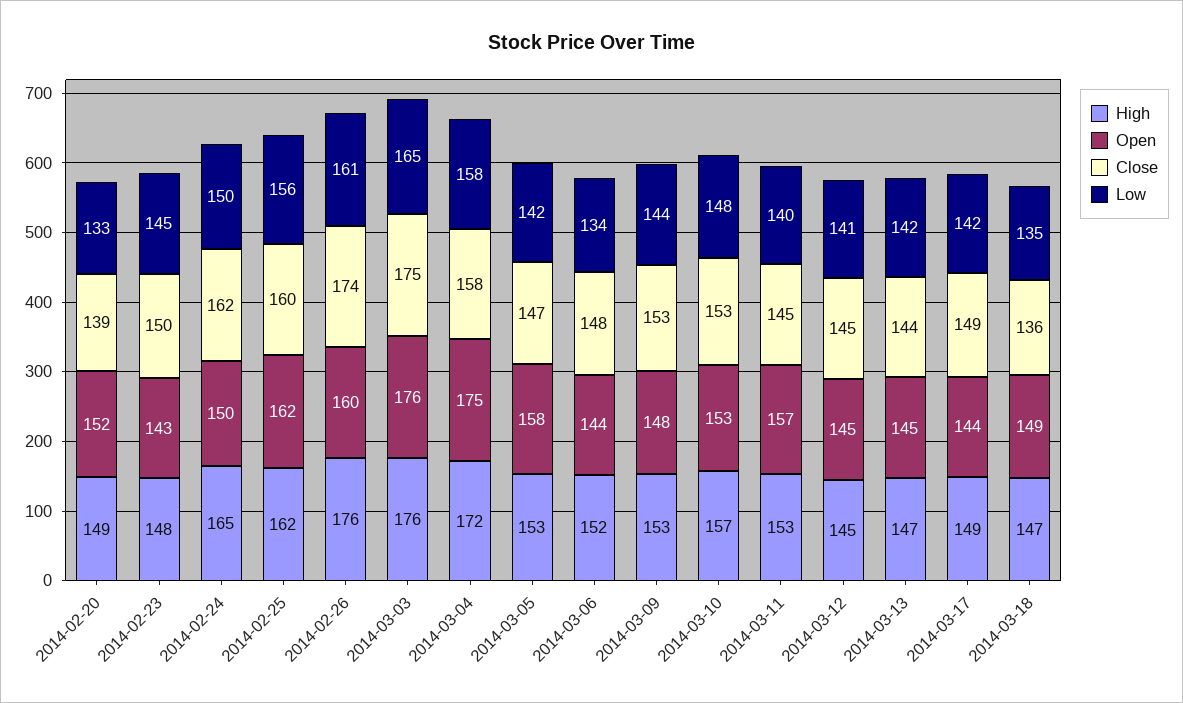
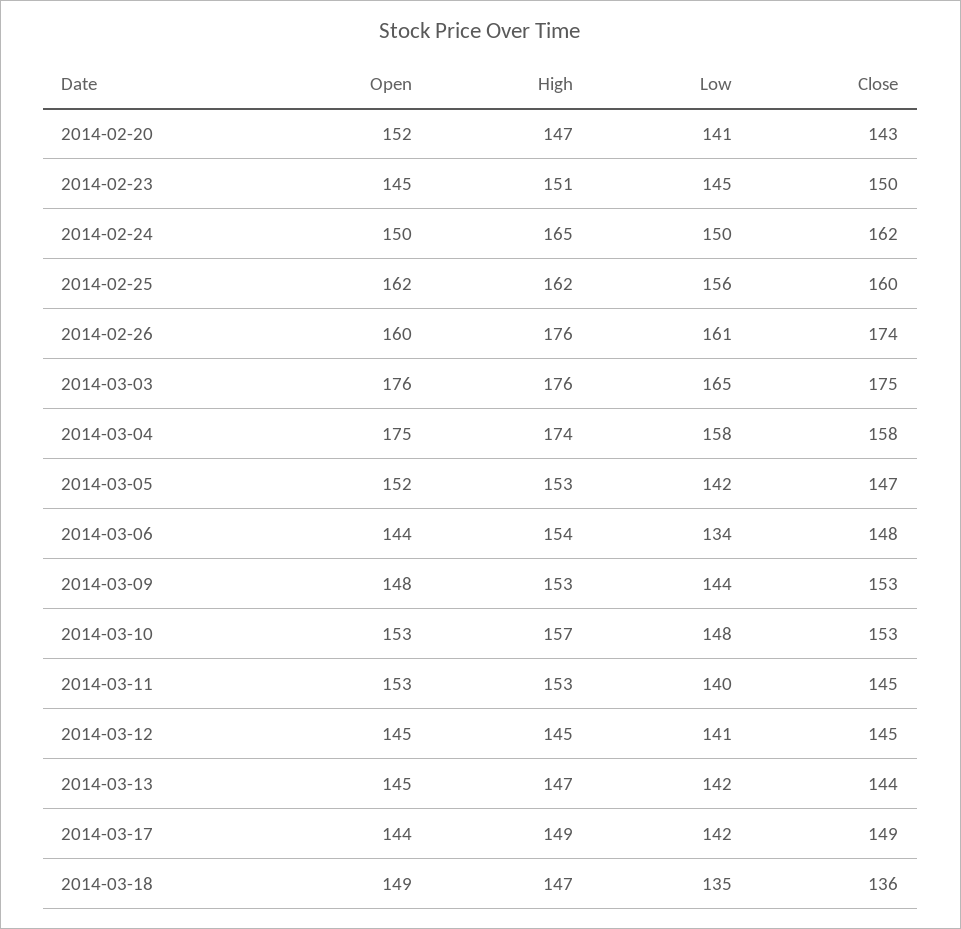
High, 2014-02-20: 149 -> 147
Close, 2014-02-20: 139 -> 143
Low, 2014-02-20: 133 -> 141
High, 2014-02-23: 148 -> 151
Open, 2014-02-23: 143 -> 145
High, 2014-03-04: 172 -> 174
Open, 2014-03-05: 158 -> 152
High, 2014-03-06: 152 -> 154
Open, 2014-03-11: 157 -> 153

